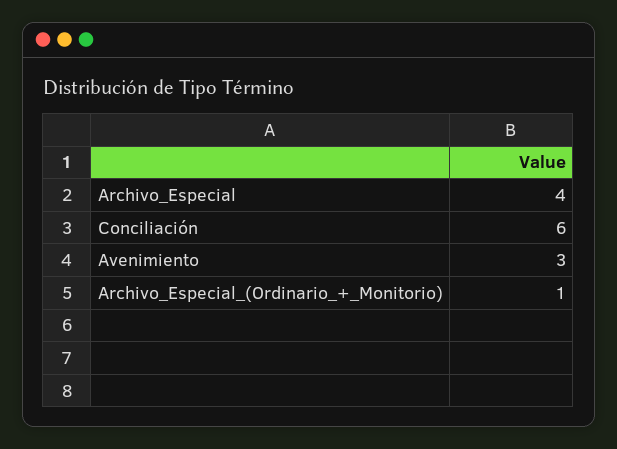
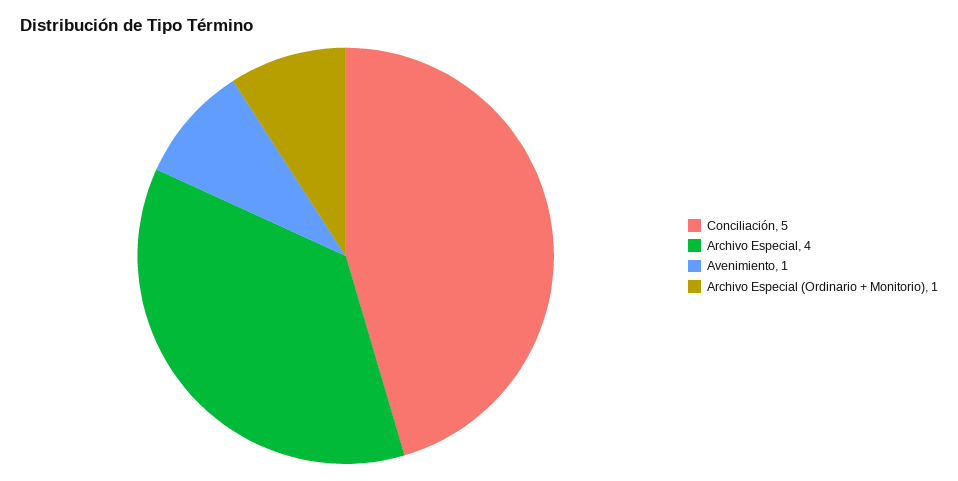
Conciliación: 6 -> 5
Avenimiento: 3 -> 1

